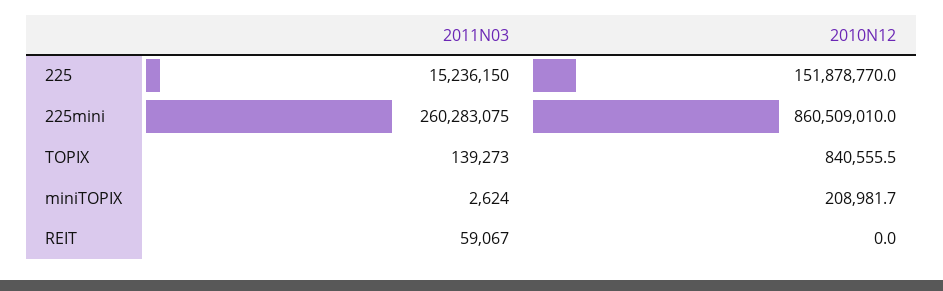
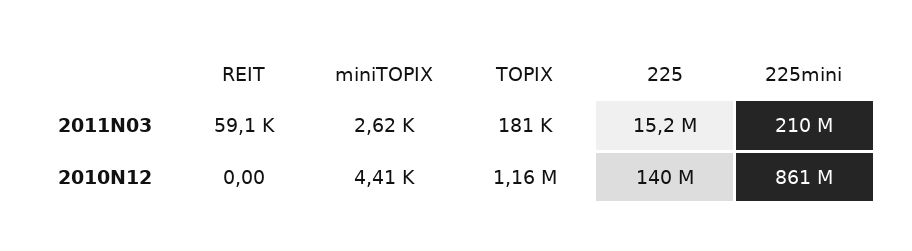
2010N12, 225: 151878770 -> 140000000
2011N03, 225mini: 260283075 -> 210000000
2011N03, TOPIX: 139273 -> 181000
2010N12, TOPIX: 840555.5 -> 1160000
2010N12, miniTOPIX: 208981.7 -> 4410

